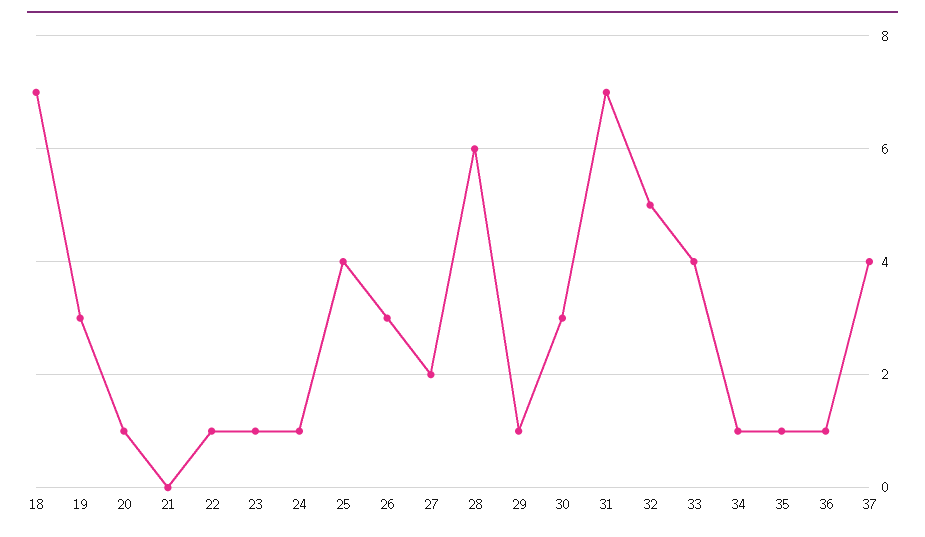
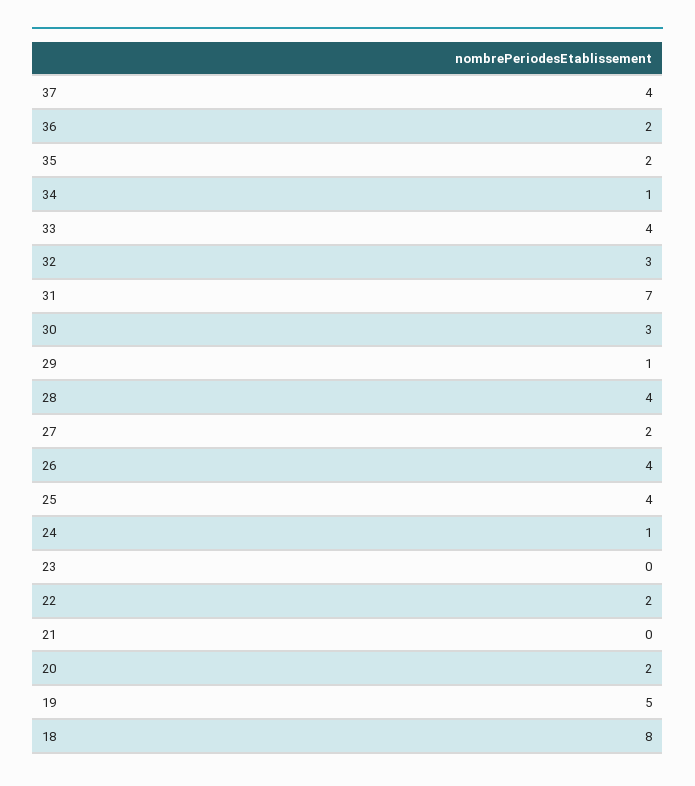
18: 7 -> 8
19: 3 -> 5
20: 1 -> 2
22: 1 -> 2
23: 1 -> 0
26: 3 -> 4
28: 6 -> 4
32: 5 -> 3
35: 1 -> 2
36: 1 -> 2

